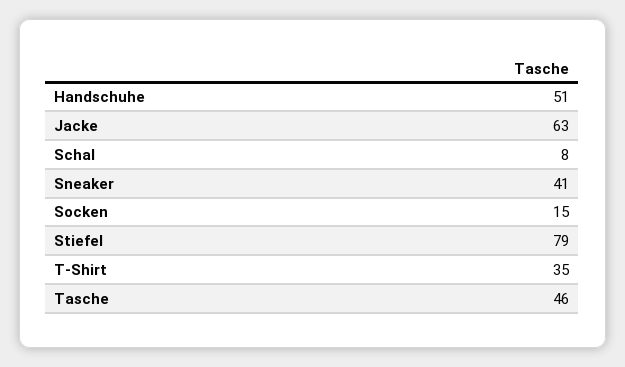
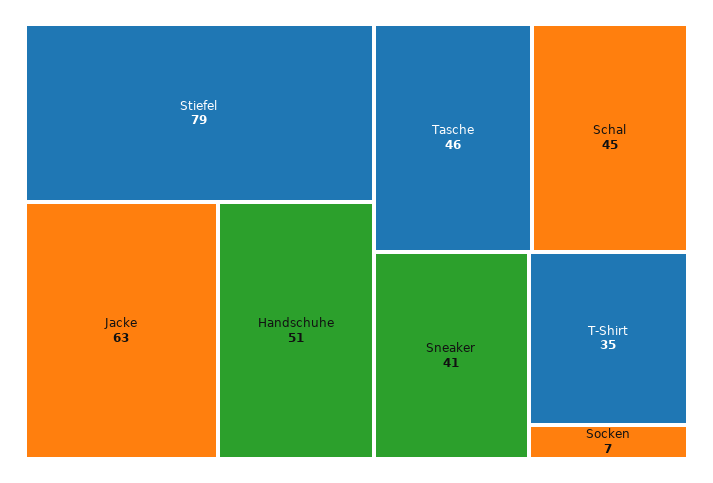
Schal: 8 -> 45
Socken: 15 -> 7

